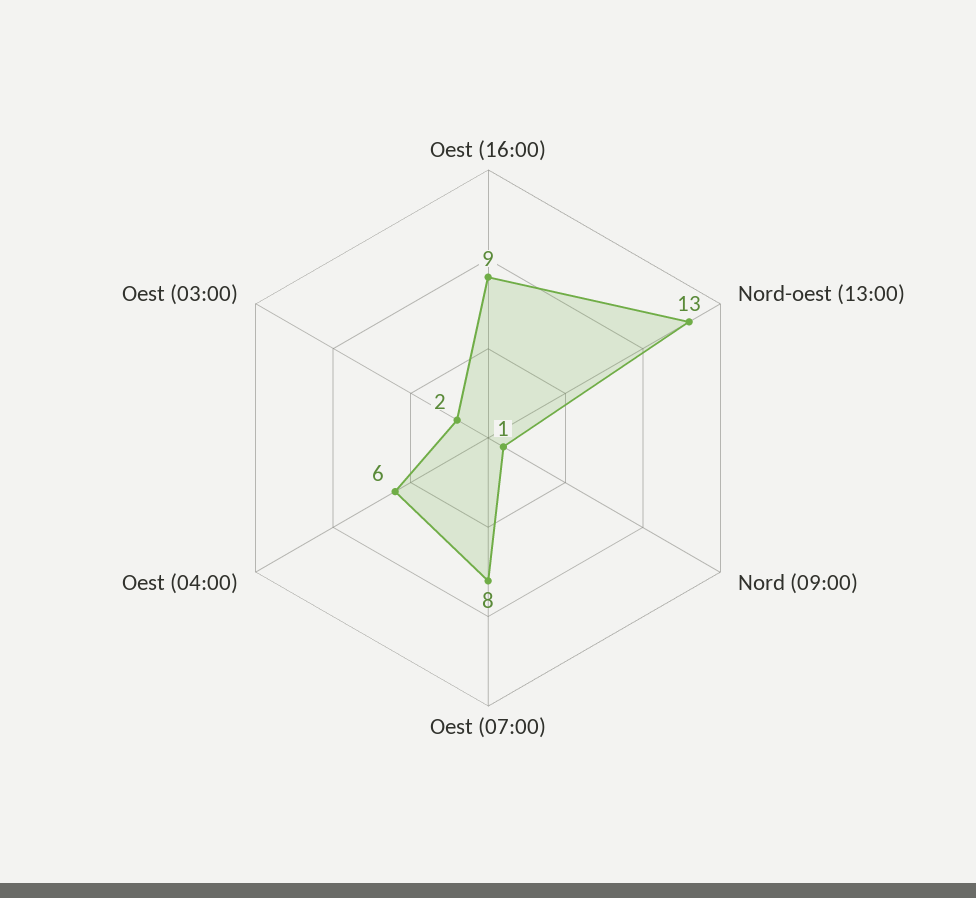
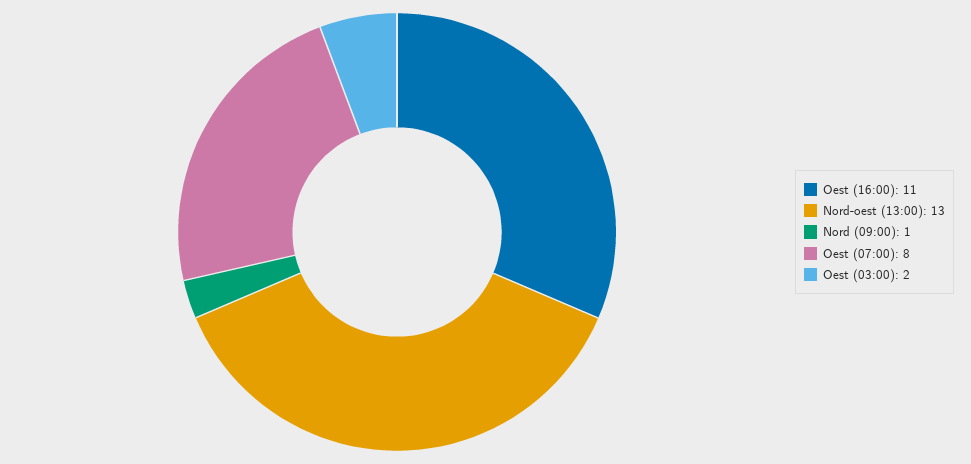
Oest (16:00): 9 -> 11
Oest (04:00): 6 -> none

